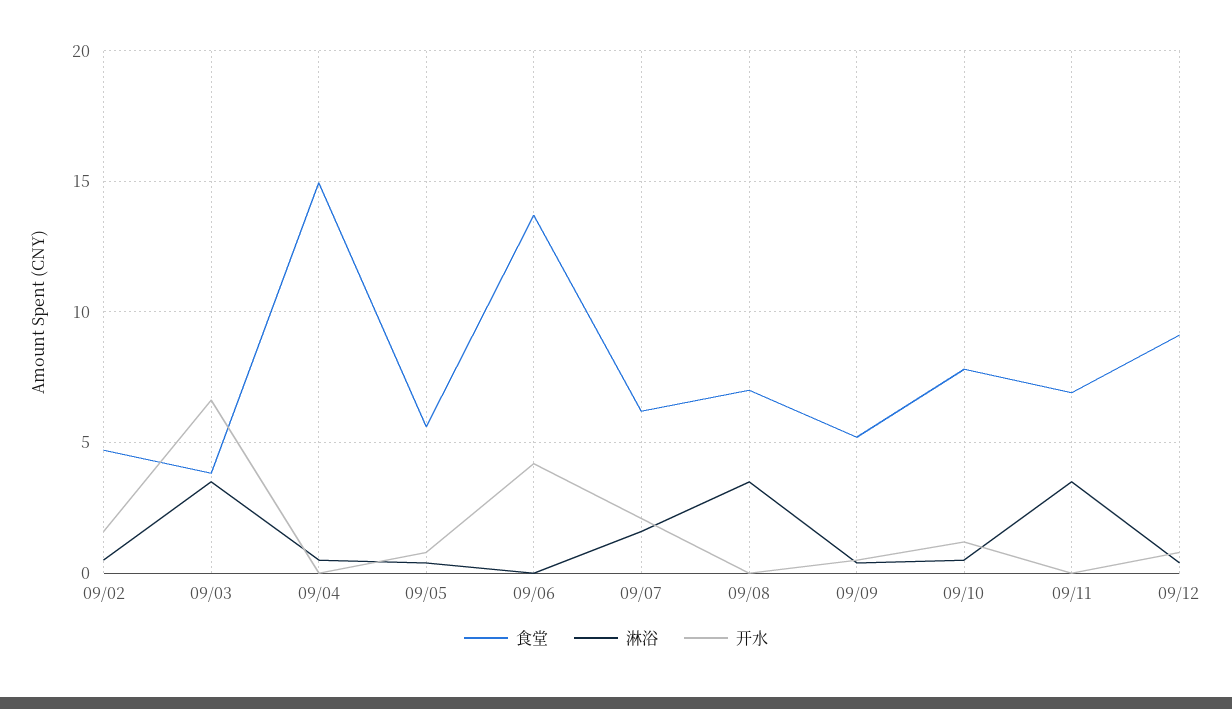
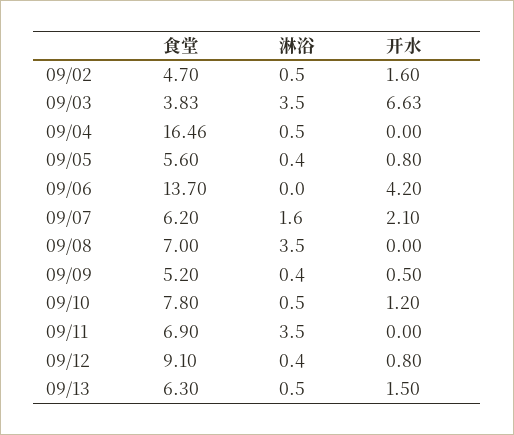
食堂, 09/04: 15 -> 16.46
食堂, 09/13: none -> 6.3
淋浴, 09/13: none -> 0.5
开水, 09/13: none -> 1.5

